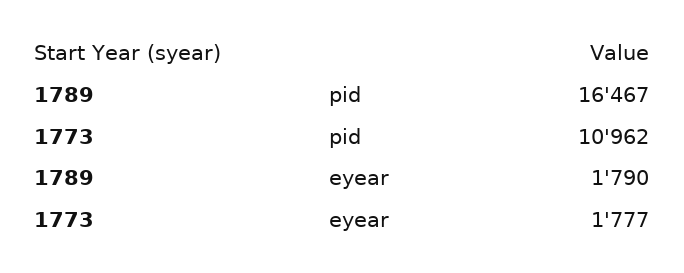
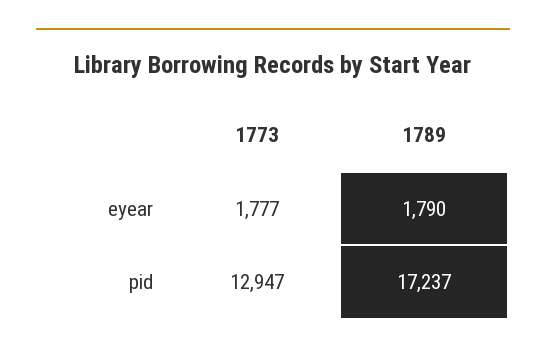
1789, pid: 16467 -> 17237
1773, pid: 10962 -> 12947

